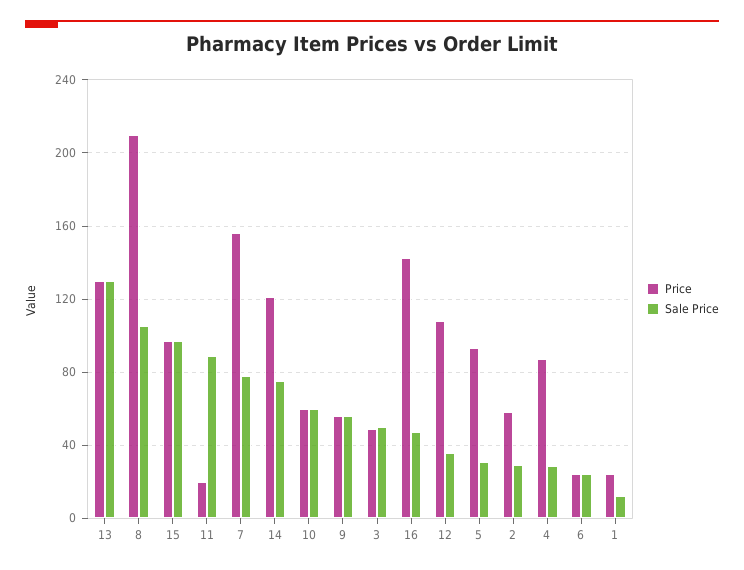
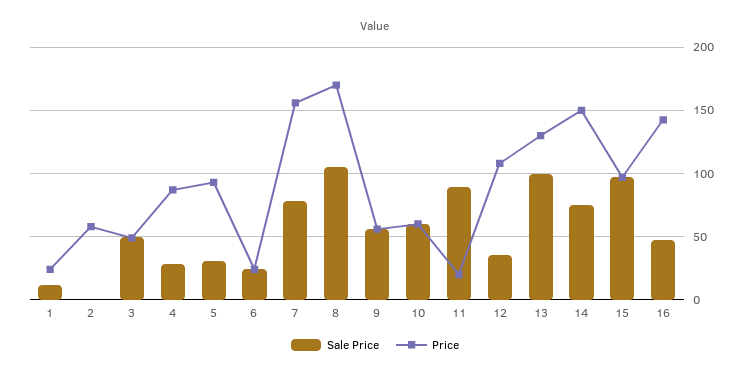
Sale Price, 13: 130 -> 100
Price, 8: 210 -> 170
Price, 14: 120 -> 150
Sale Price, 2: 30 -> 0

